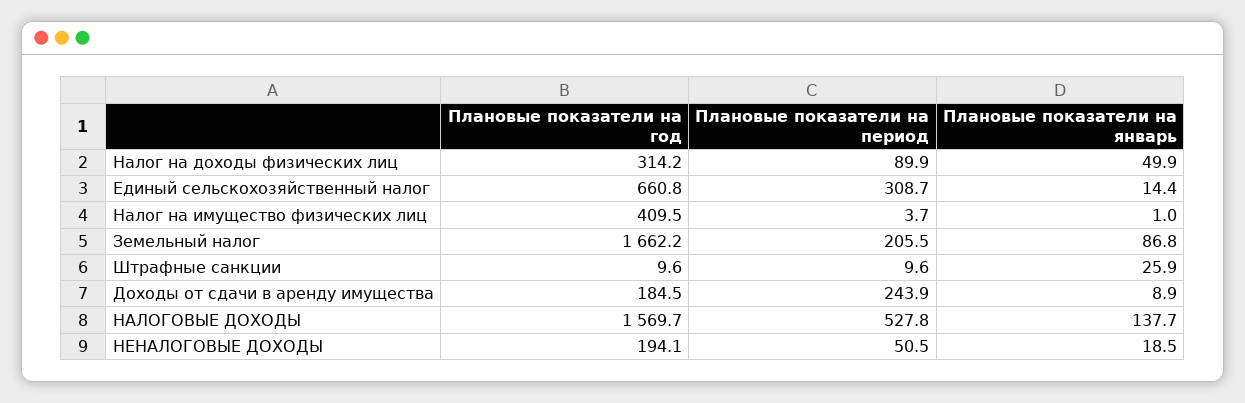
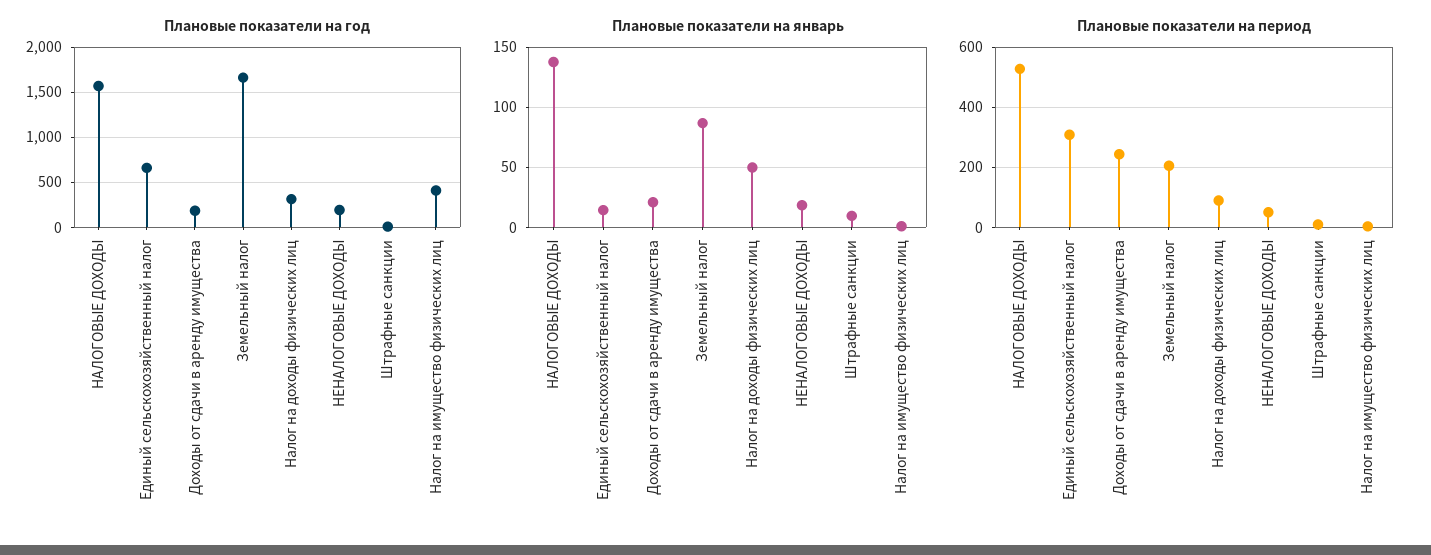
Плановые показатели на январь, Штрафные санкции: 25.9 -> 10
Плановые показатели на январь, Доходы от сдачи в аренду имущества: 8.9 -> 20

